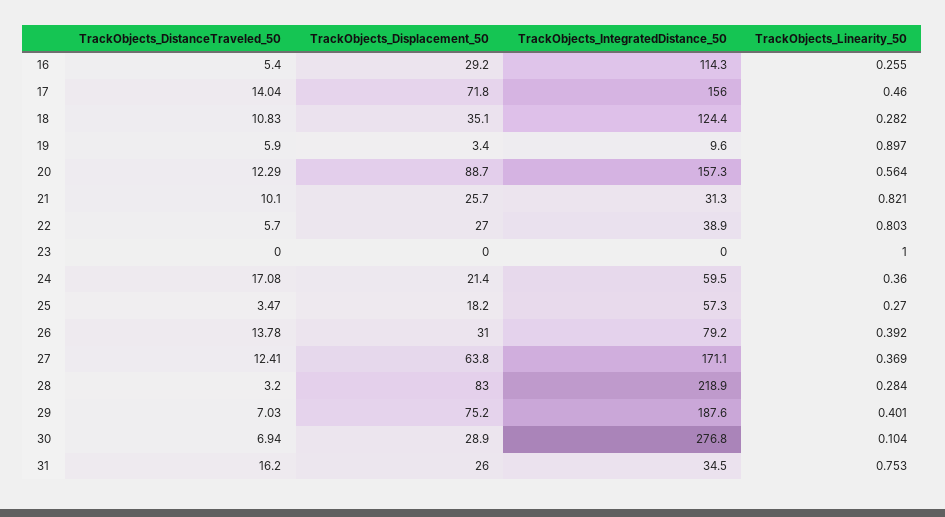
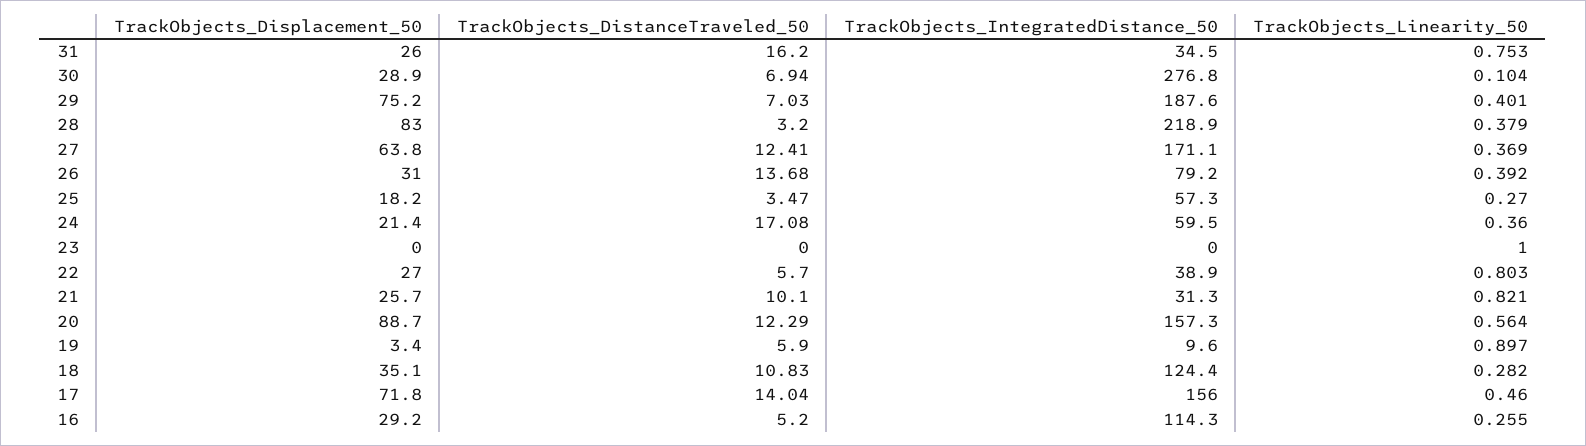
TrackObjects_DistanceTraveled_50, 16: 5.4 -> 5.2
TrackObjects_DistanceTraveled_50, 26: 13.78 -> 13.68
TrackObjects_Linearity_50, 28: 0.284 -> 0.379

